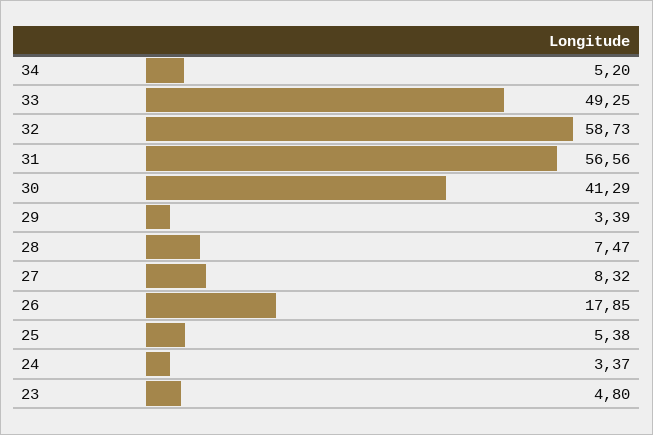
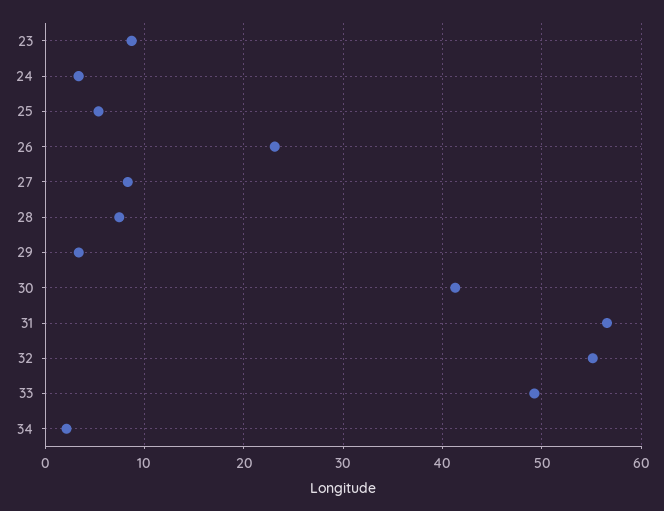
34: 5.2 -> 2
32: 58.73 -> 55
26: 17.85 -> 23
23: 4.8 -> 9

